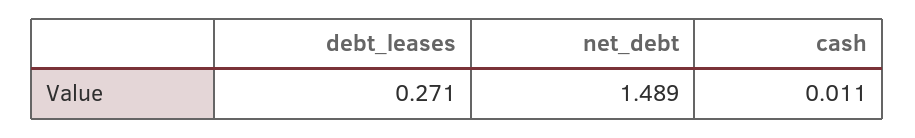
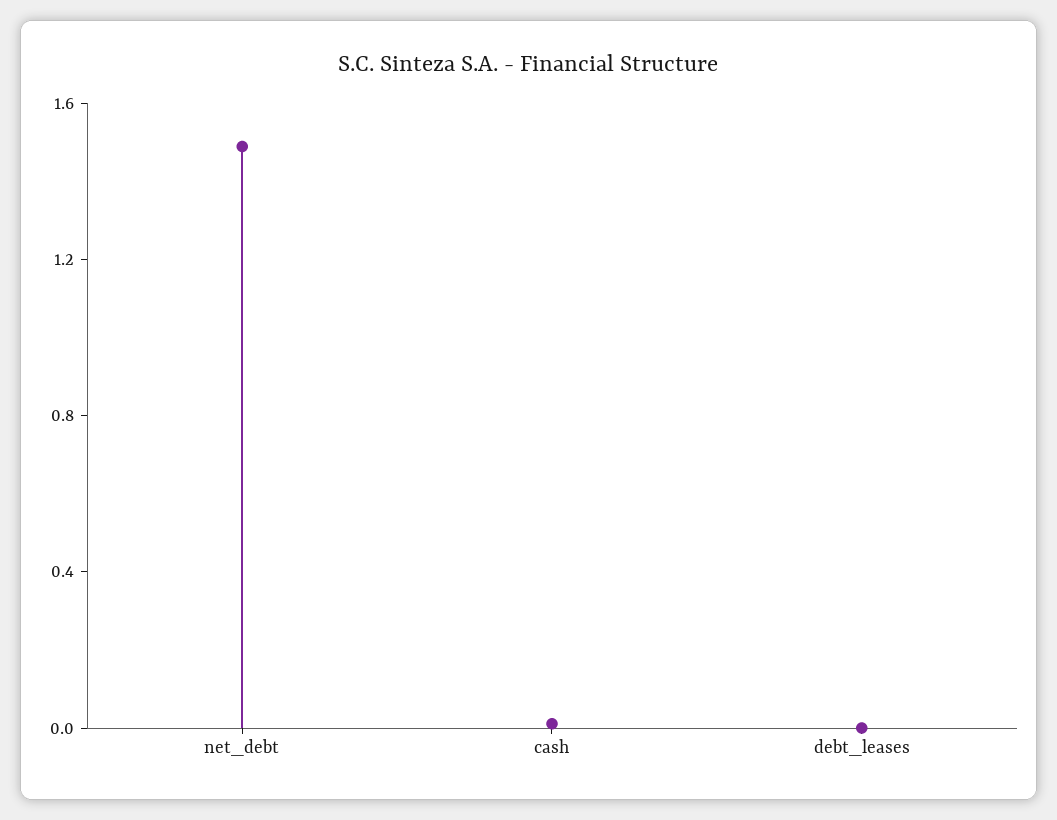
debt_leases: 0.271 -> 0

